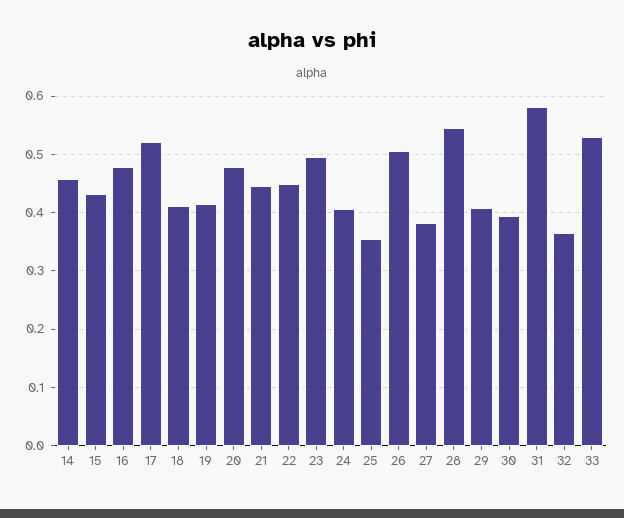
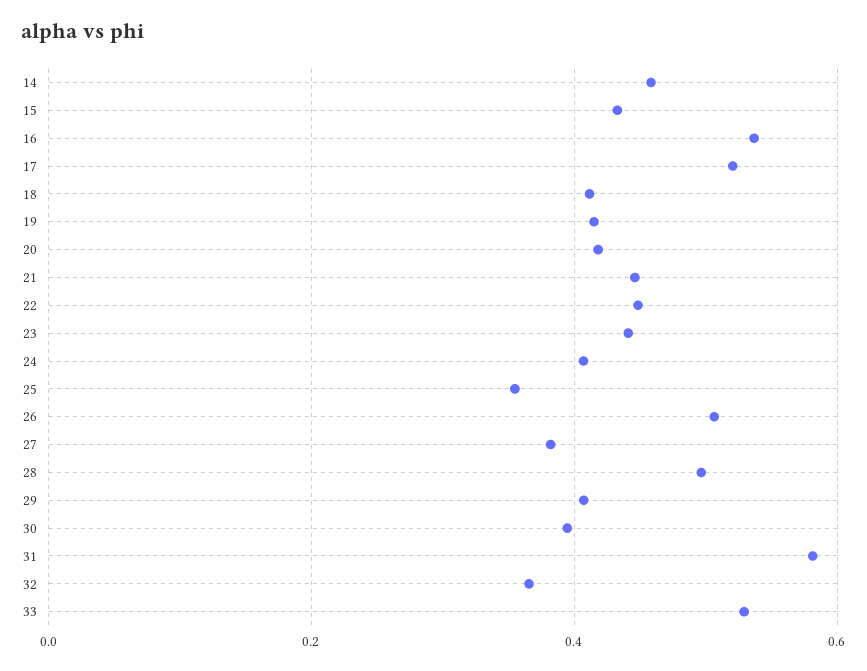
16: 0.48 -> 0.54
20: 0.48 -> 0.42
23: 0.5 -> 0.44
28: 0.54 -> 0.5

